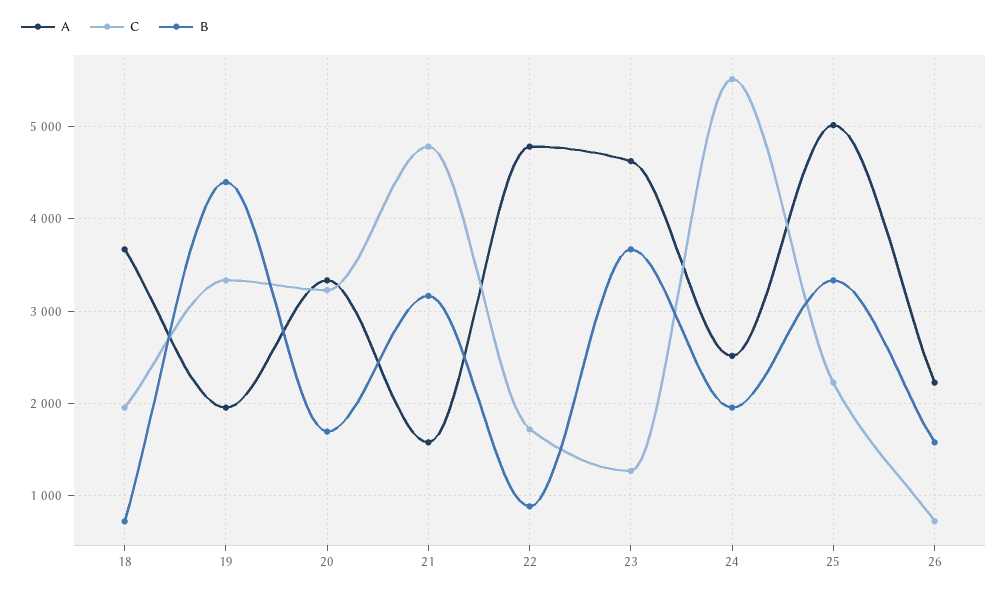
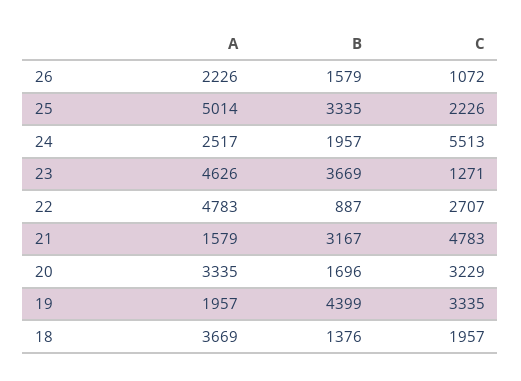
B, 18: 700 -> 1376
C, 22: 1700 -> 2707
C, 26: 700 -> 1072

